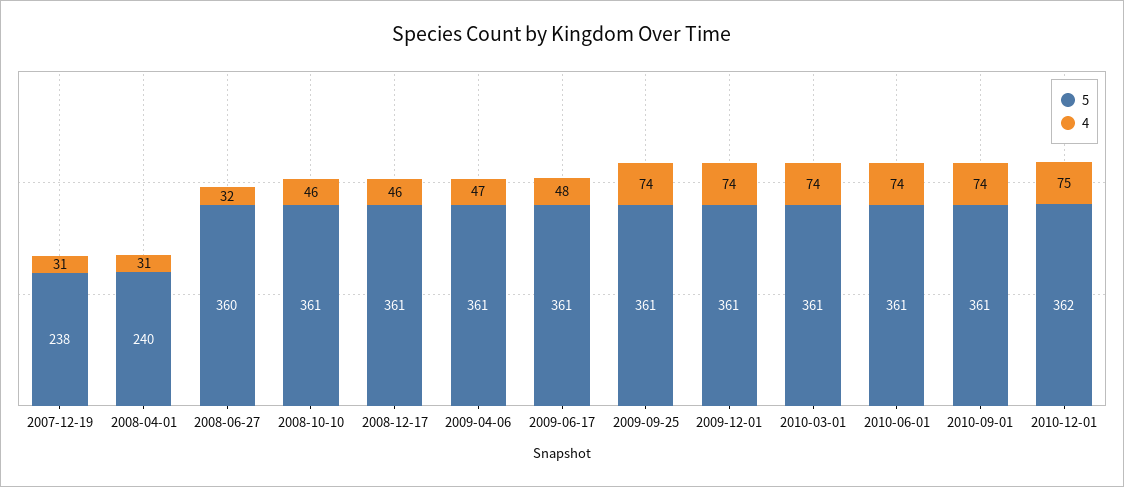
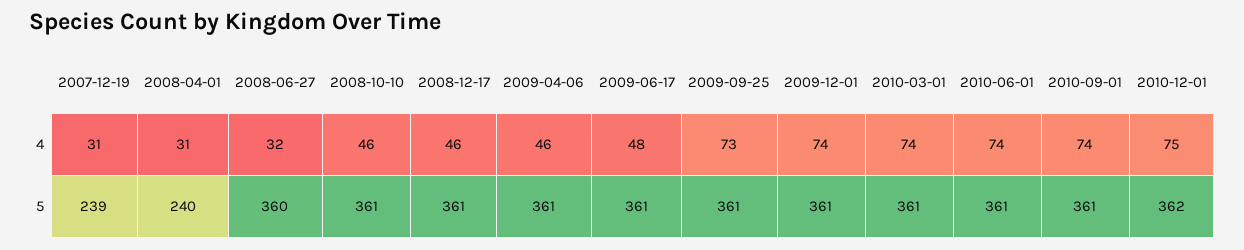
5, 2007-12-19: 238 -> 239
4, 2009-04-06: 47 -> 46
4, 2009-09-25: 74 -> 73

